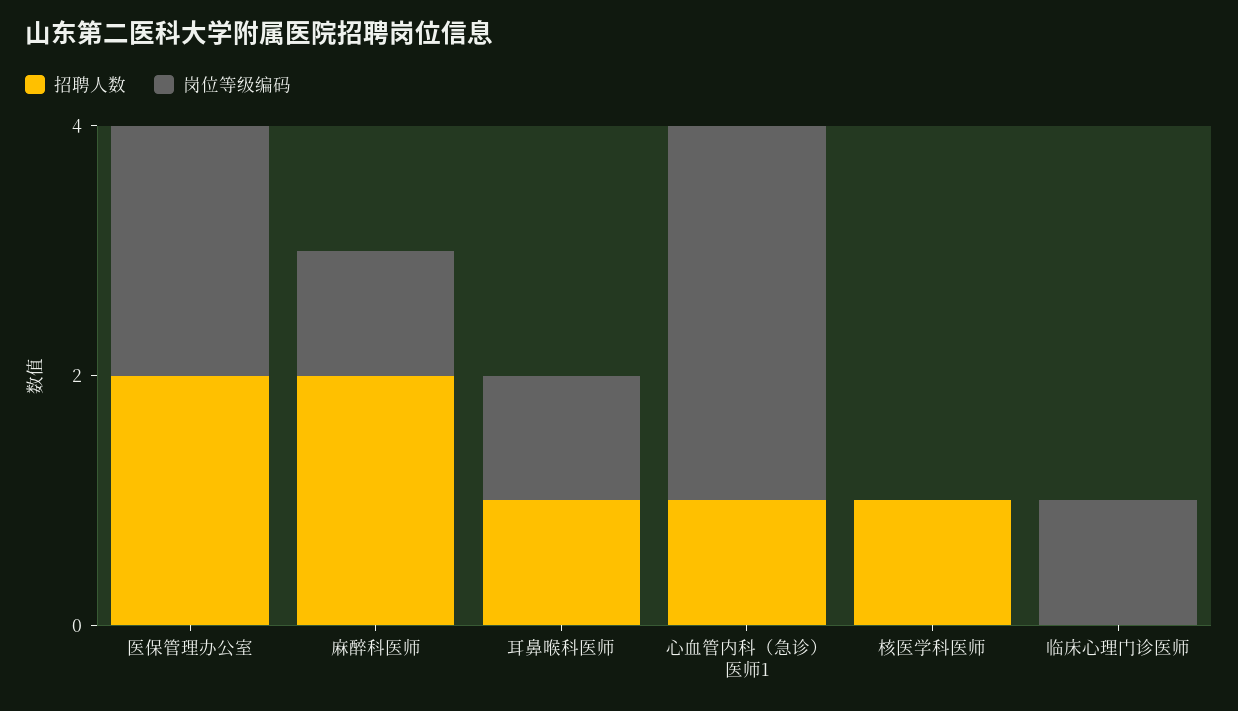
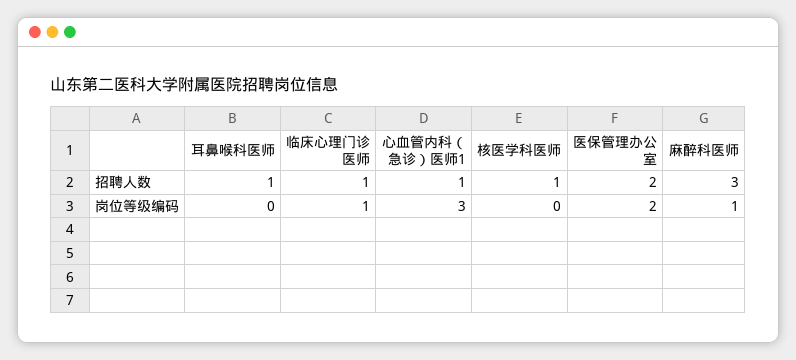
招聘人数, 麻醉科医师: 2 -> 3
岗位等级编码, 耳鼻喉科医师: 1 -> 0
招聘人数, 临床心理门诊医师: 0 -> 1

